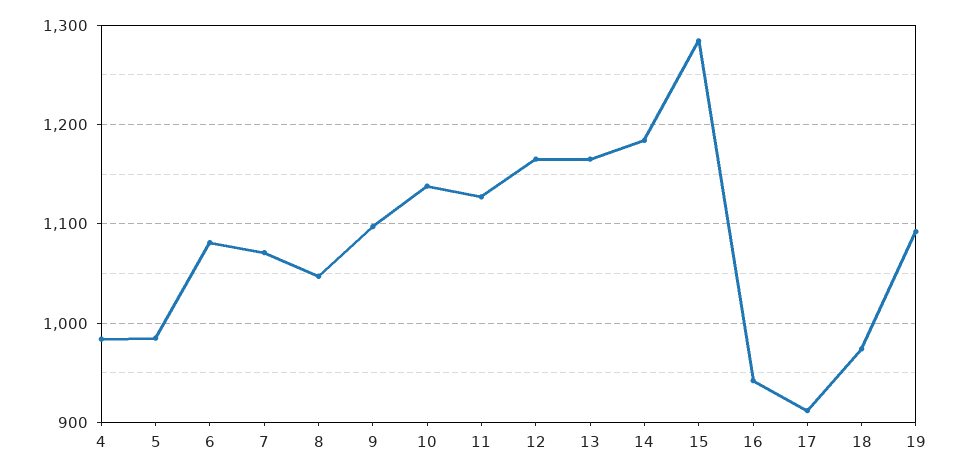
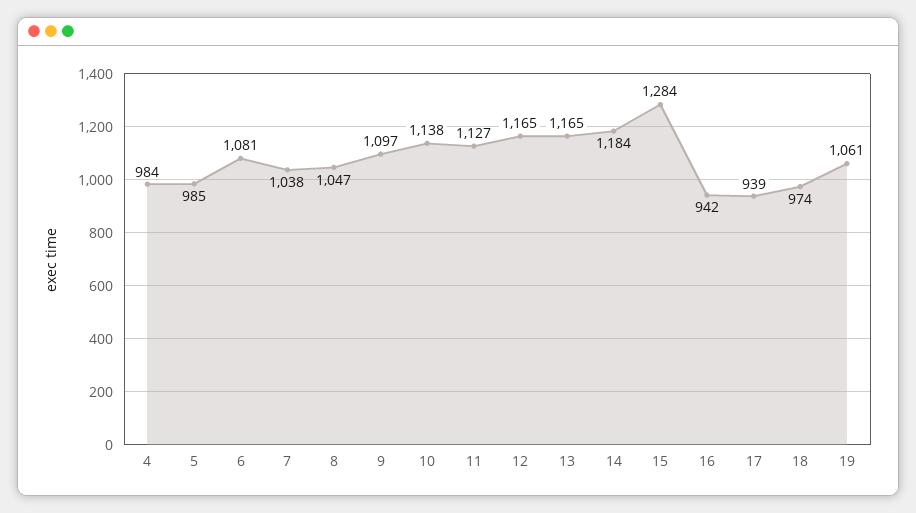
7: 1070 -> 1038
17: 910 -> 939
19: 1090 -> 1061

